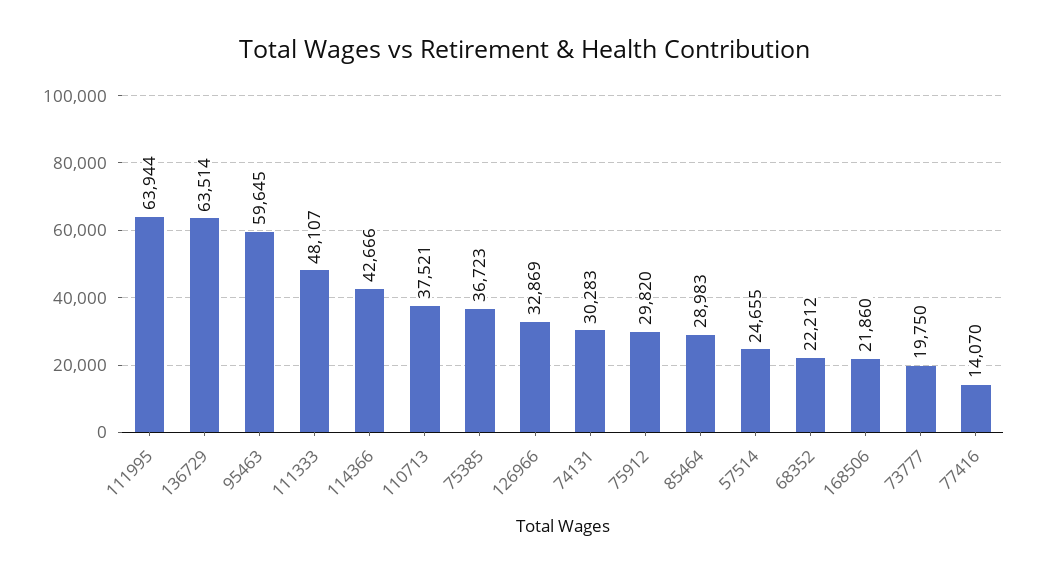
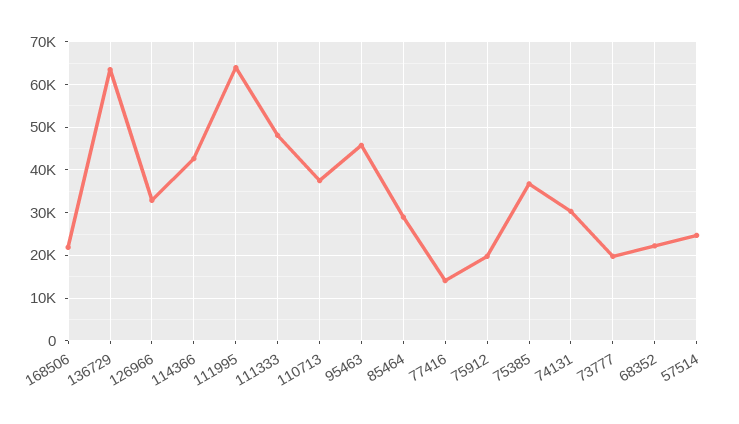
95463: 59645 -> 46000
75912: 29820 -> 20000

